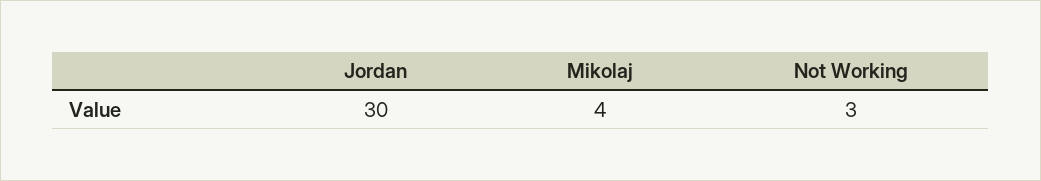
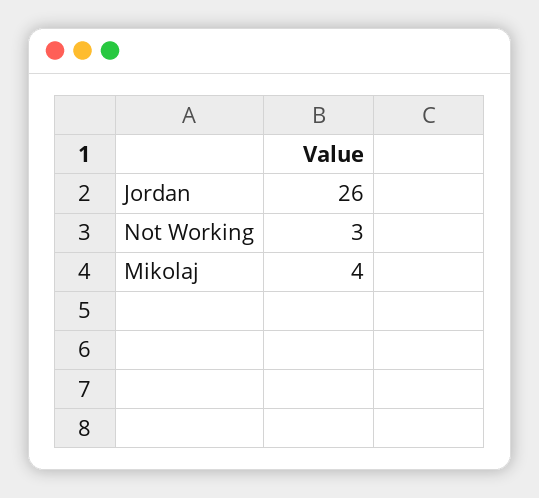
Jordan: 30 -> 26

